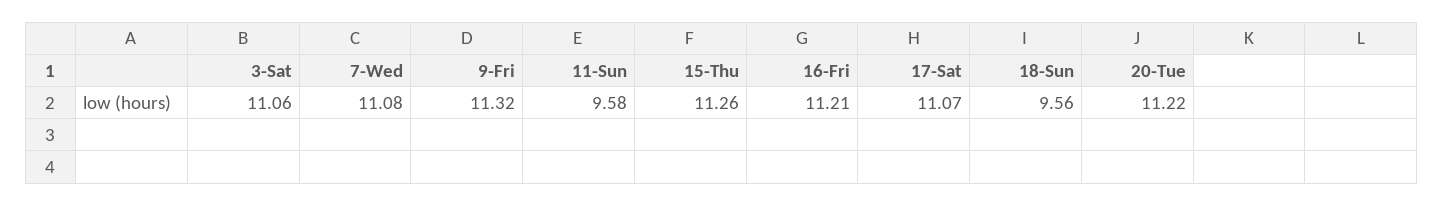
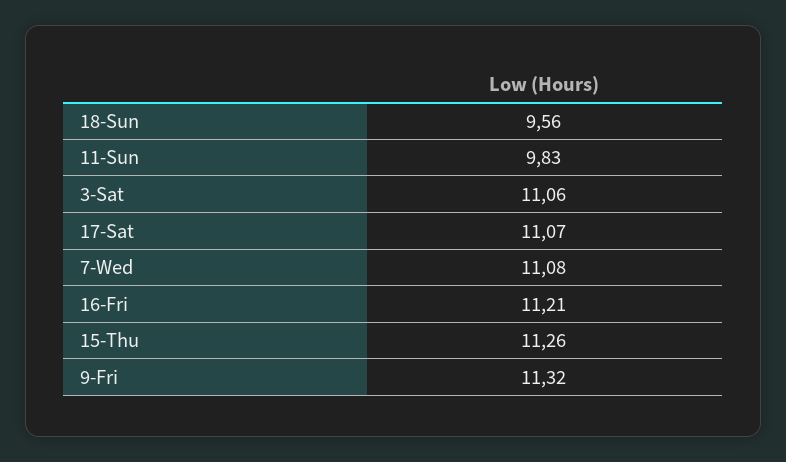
11-Sun: 9.58 -> 9.83
20-Tue: 11.22 -> none

